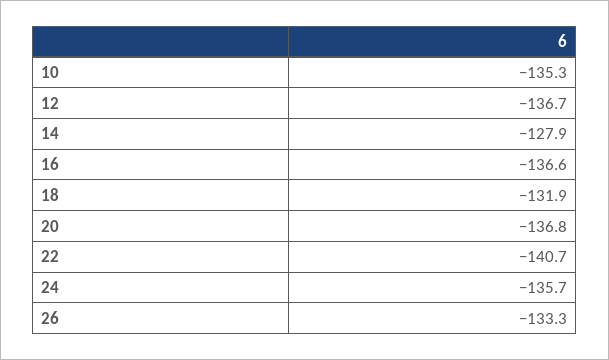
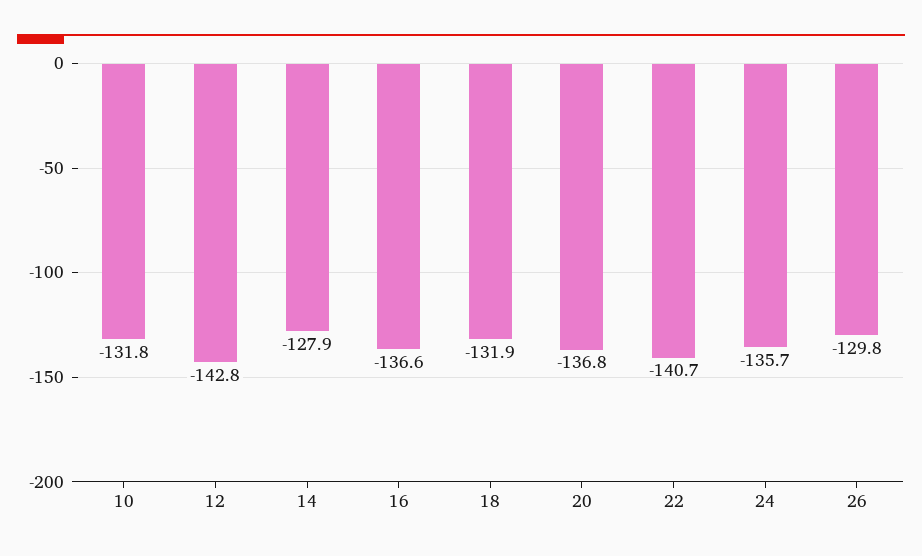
10: -135.3 -> -131.8
12: -136.7 -> -142.8
26: -133.3 -> -129.8

